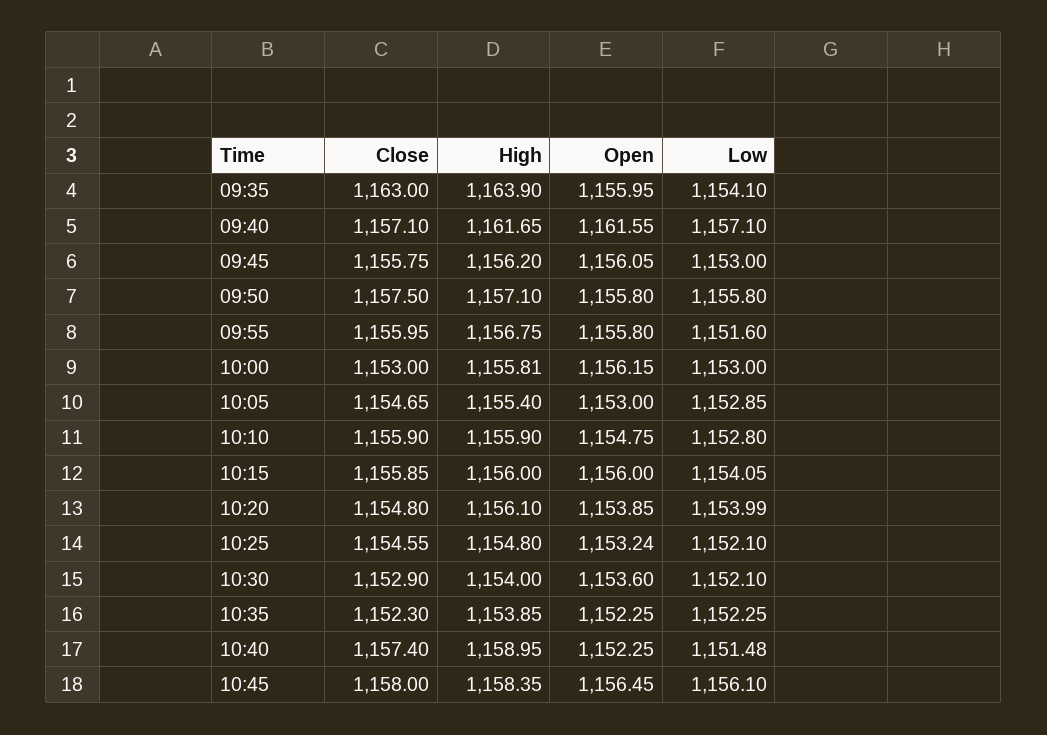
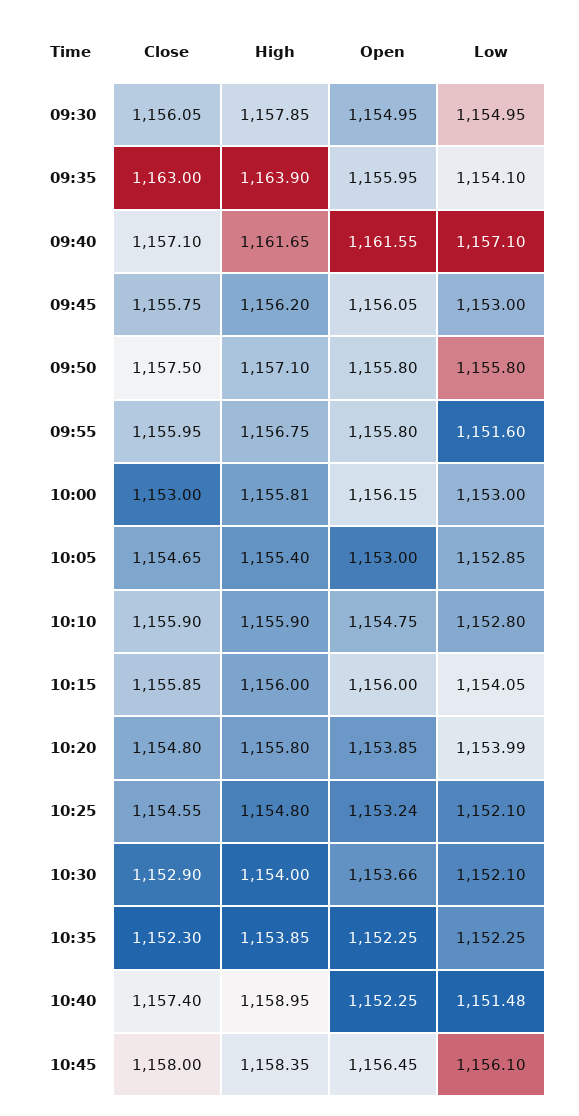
High, 10:20: 1156.1 -> 1155.8
Open, 10:30: 1153.6 -> 1153.66
Close, 09:30: none -> 1156.05
High, 09:30: none -> 1157.85
Open, 09:30: none -> 1154.95
Low, 09:30: none -> 1154.95

